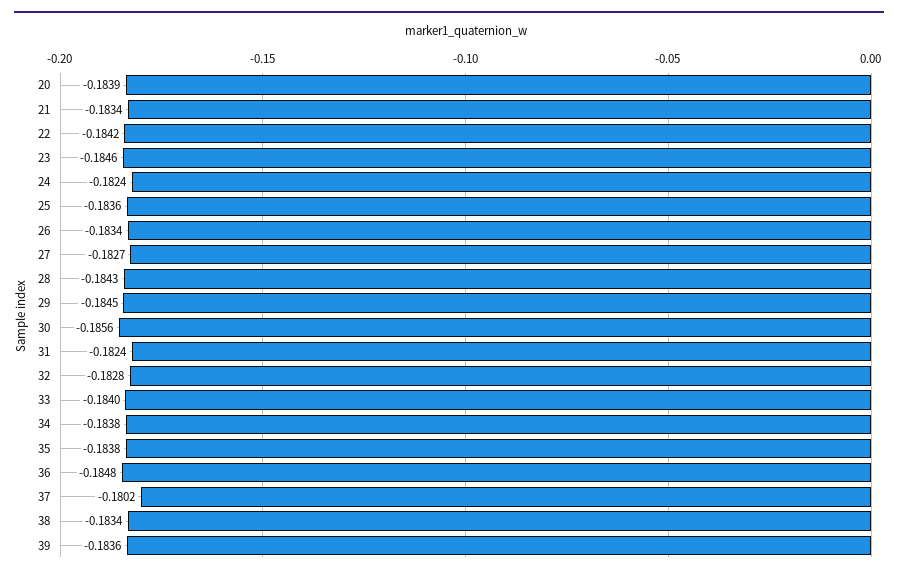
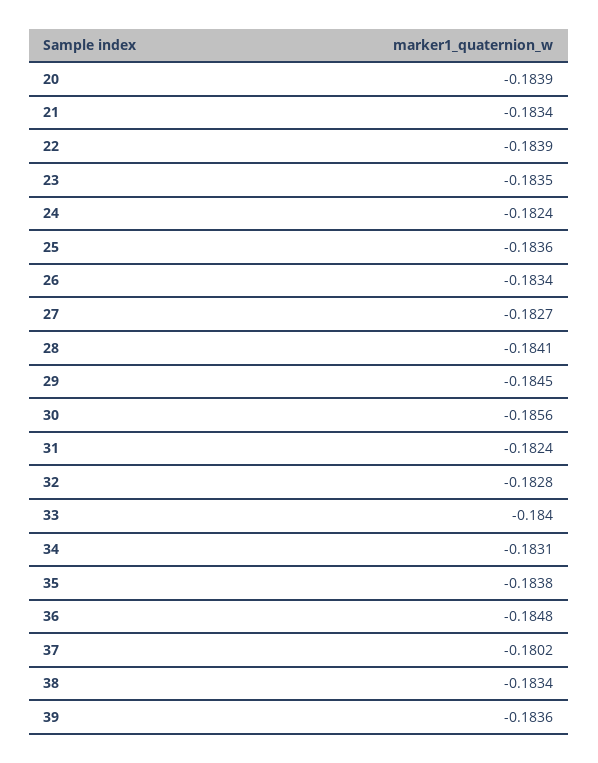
22: -0.1842 -> -0.1839
23: -0.1846 -> -0.1835
28: -0.1843 -> -0.1841
34: -0.1838 -> -0.1831

